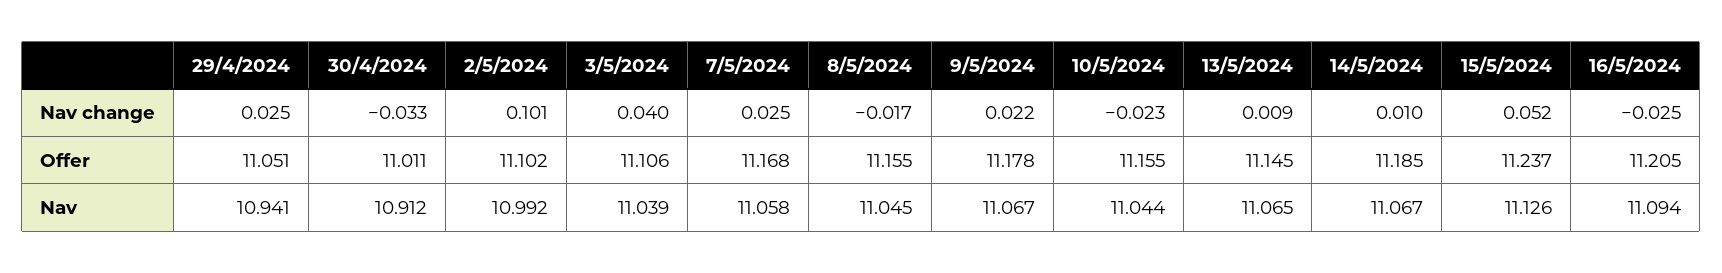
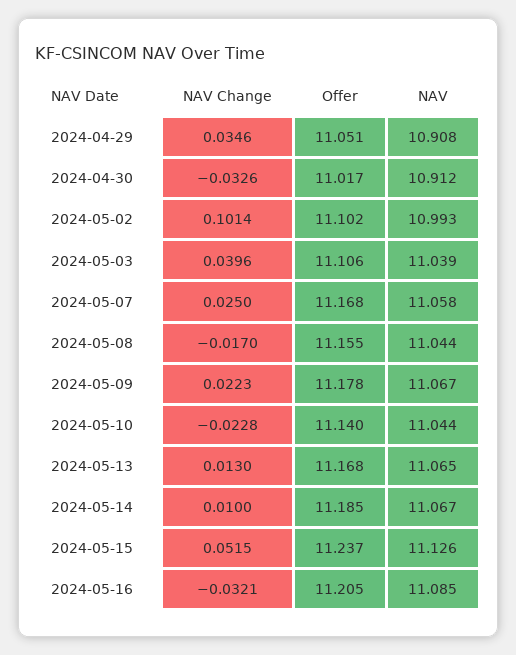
29/4/2024, Nav change: 0.025 -> 0.0346
13/5/2024, Nav change: 0.009 -> 0.013
16/5/2024, Nav change: -0.025 -> -0.0321
30/4/2024, Offer: 11.011 -> 11.017
10/5/2024, Offer: 11.155 -> 11.14
13/5/2024, Offer: 11.145 -> 11.168
29/4/2024, Nav: 10.941 -> 10.908
2/5/2024, Nav: 10.992 -> 10.993
8/5/2024, Nav: 11.045 -> 11.044
16/5/2024, Nav: 11.094 -> 11.085

